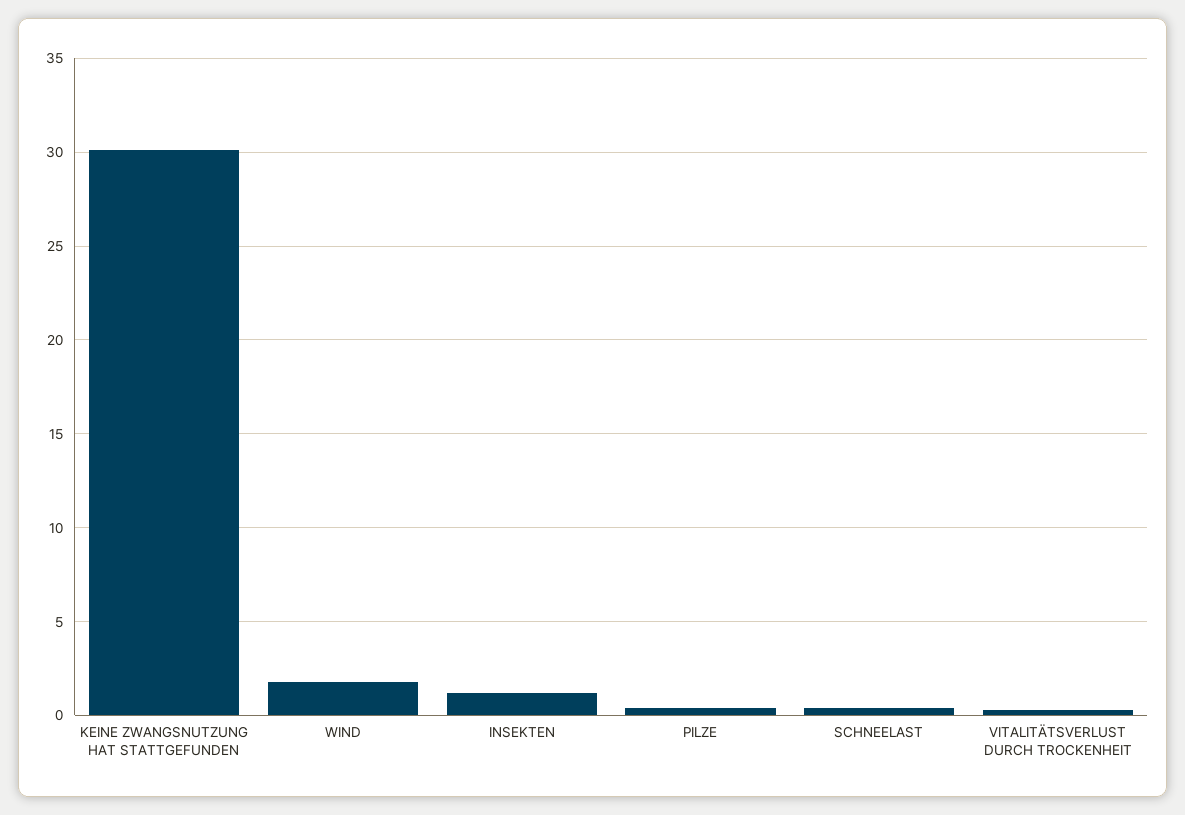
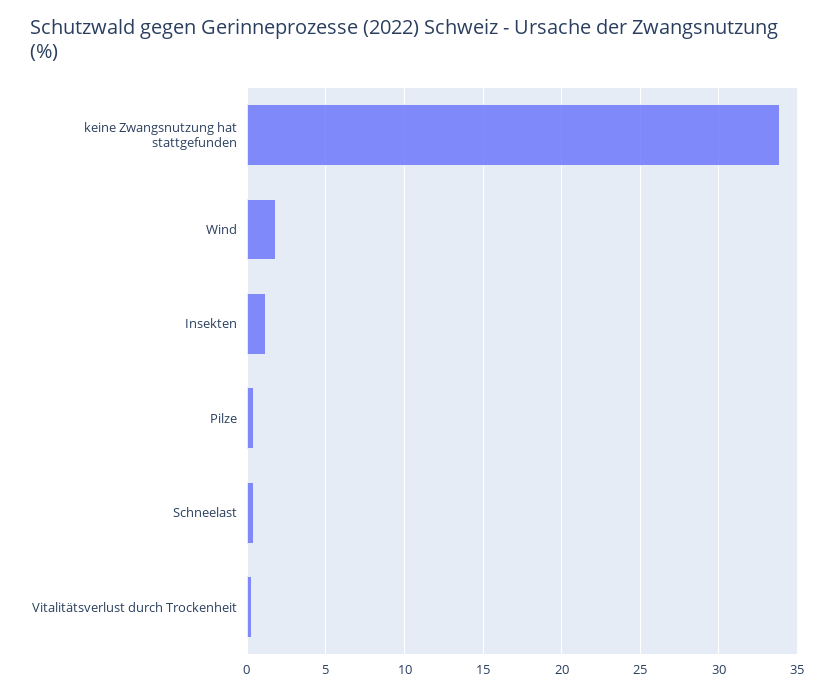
KEINE ZWANGSNUTZUNG HAT STATTGEFUNDEN: 30 -> 34

